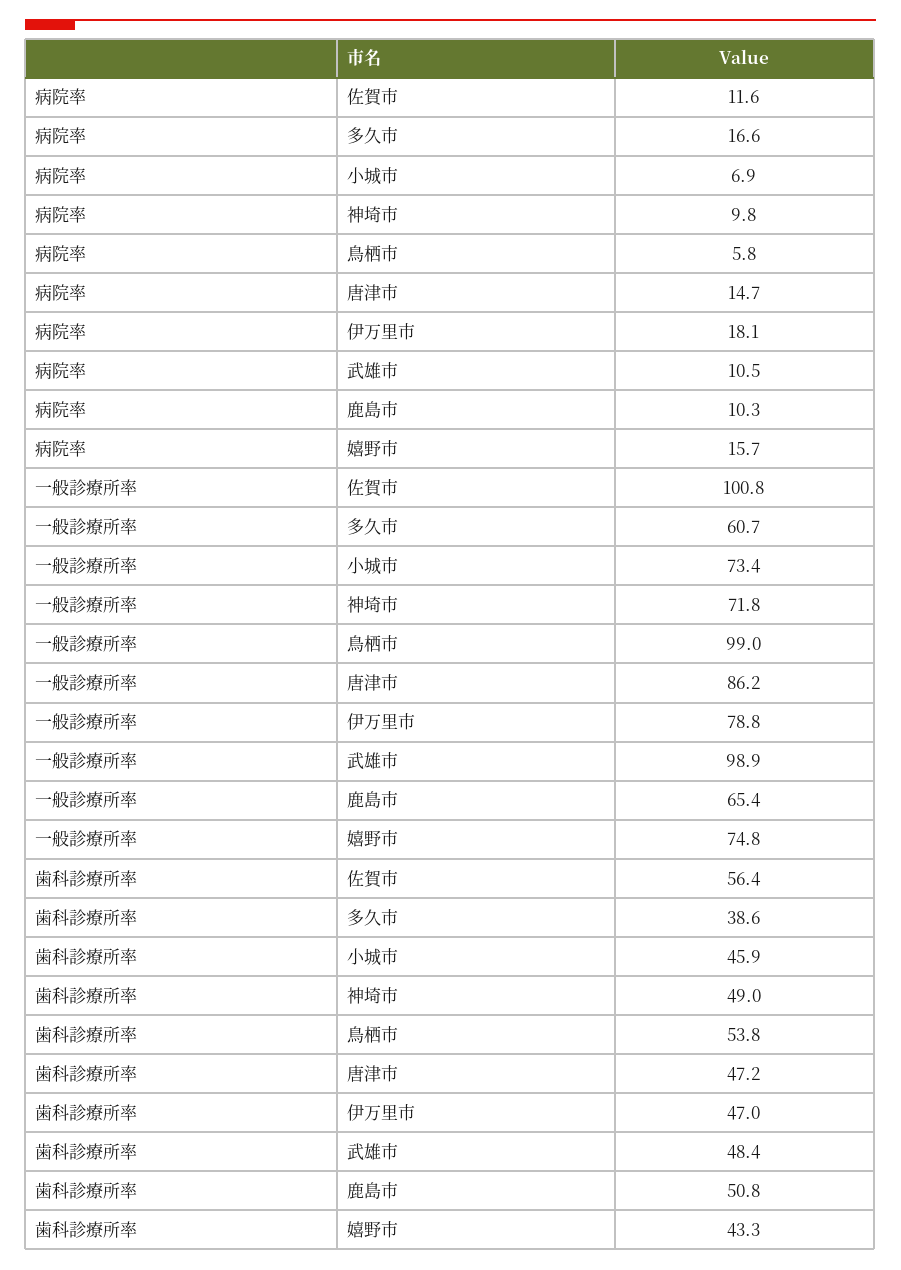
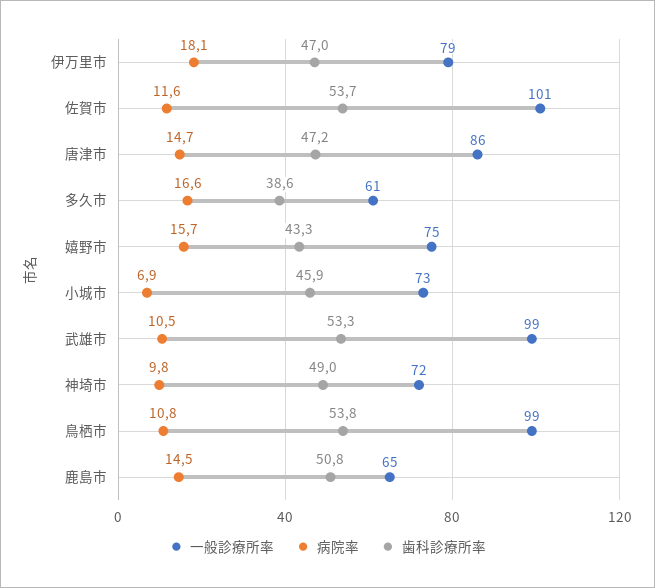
病院率, 鳥栖市: 5.8 -> 10.8
病院率, 鹿島市: 10.3 -> 14.5
歯科診療所率, 佐賀市: 56.4 -> 53.7
歯科診療所率, 武雄市: 48.4 -> 53.3

